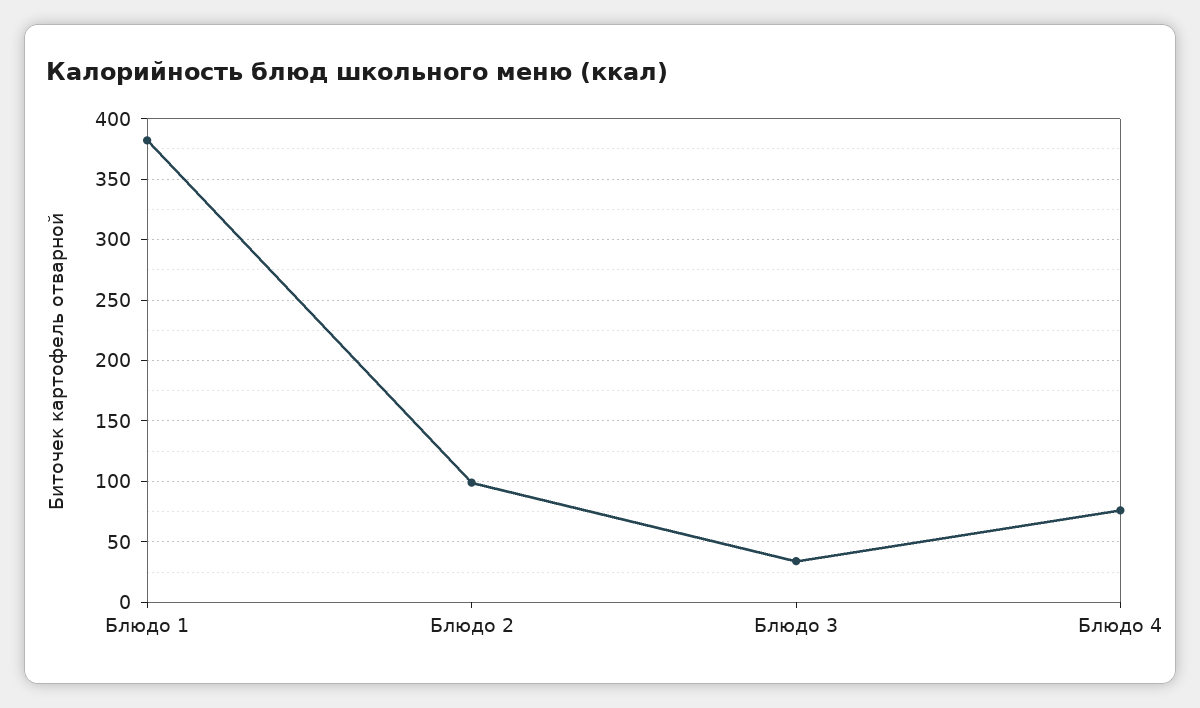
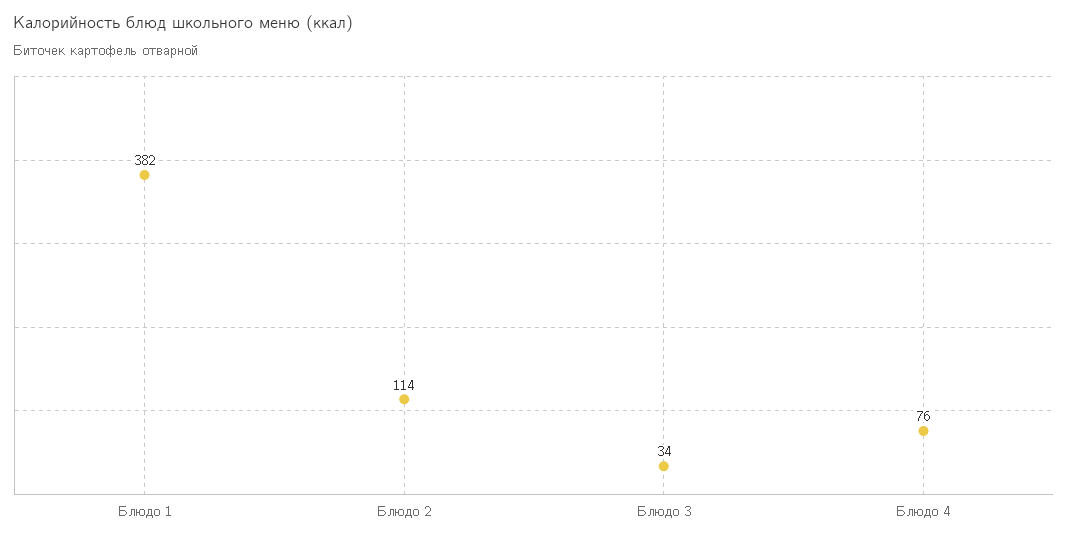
Блюдо 2: 100 -> 114

